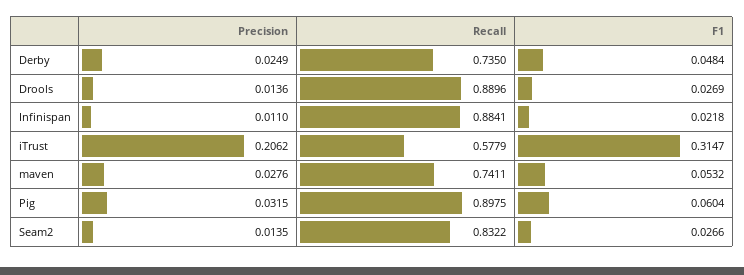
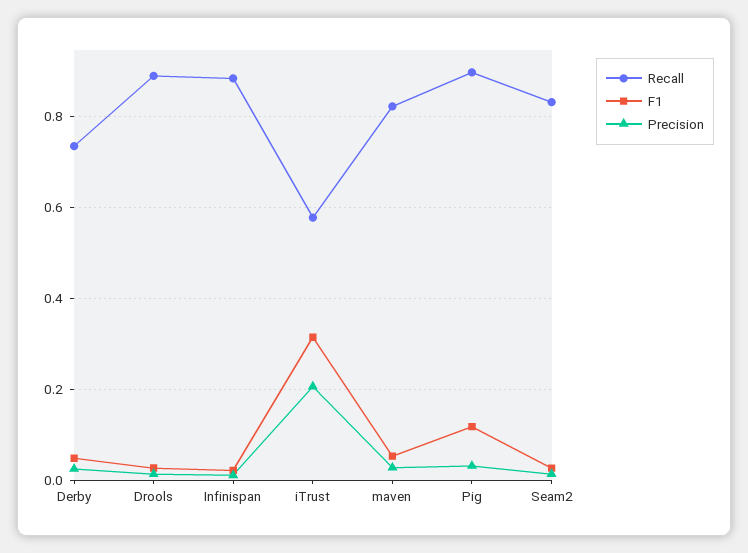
Recall, maven: 0.7411 -> 0.82
F1, Pig: 0.0604 -> 0.12

